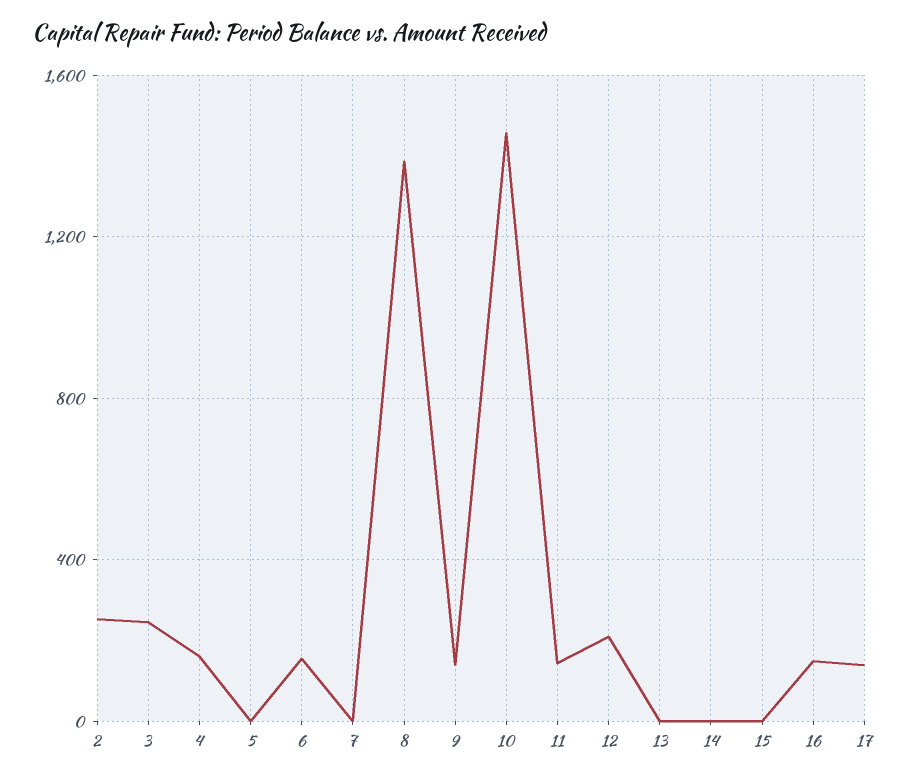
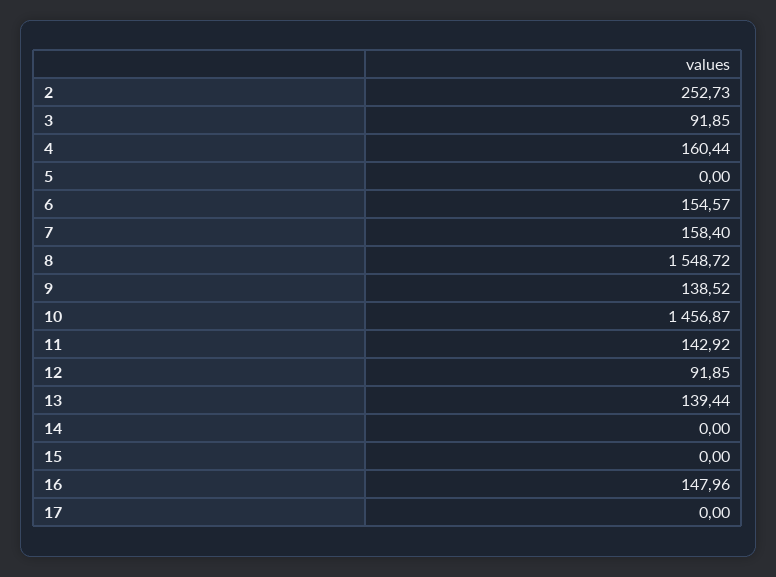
3: 250 -> 91.85
7: 0 -> 158.4
8: 1400 -> 1548.72
12: 200 -> 91.85
13: 0 -> 139.44
17: 150 -> 0

